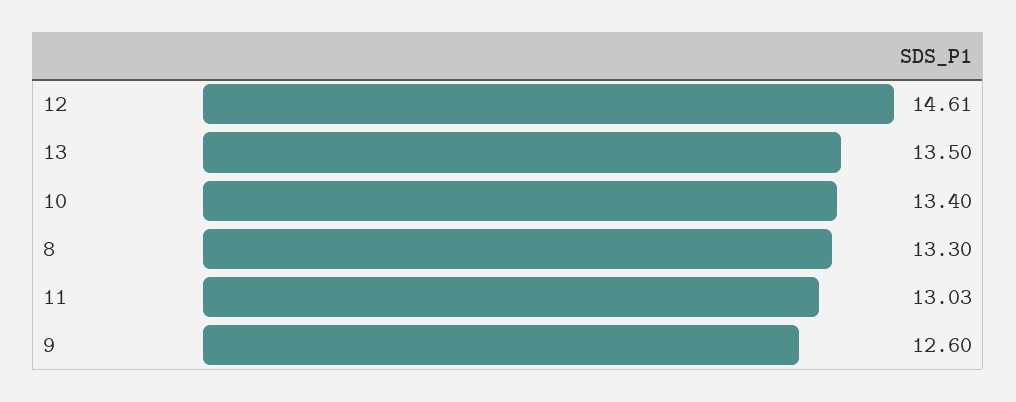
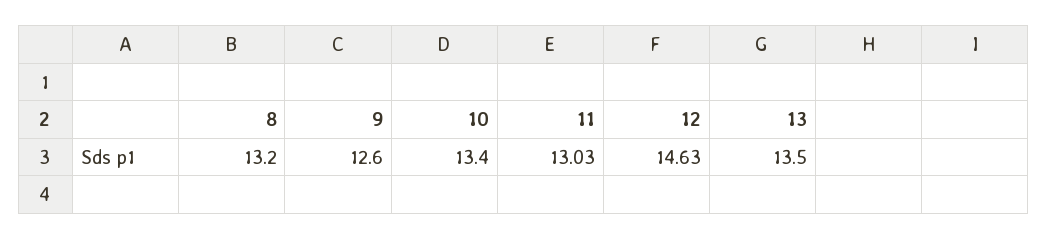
12: 14.61 -> 14.63
8: 13.3 -> 13.2

